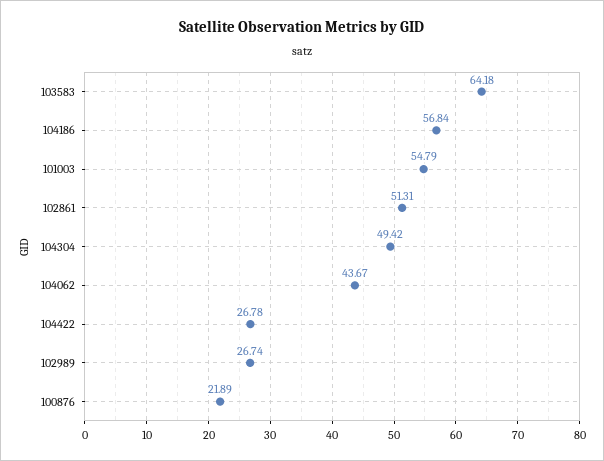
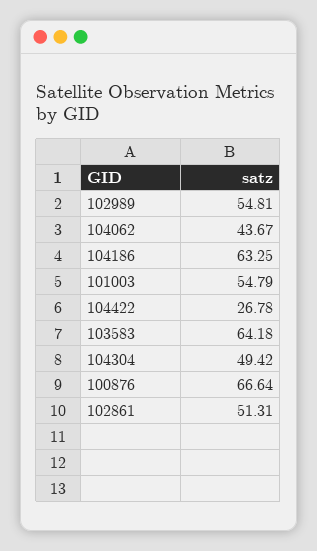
104186: 56.84 -> 63.25
102989: 26.74 -> 54.81
100876: 21.89 -> 66.64

